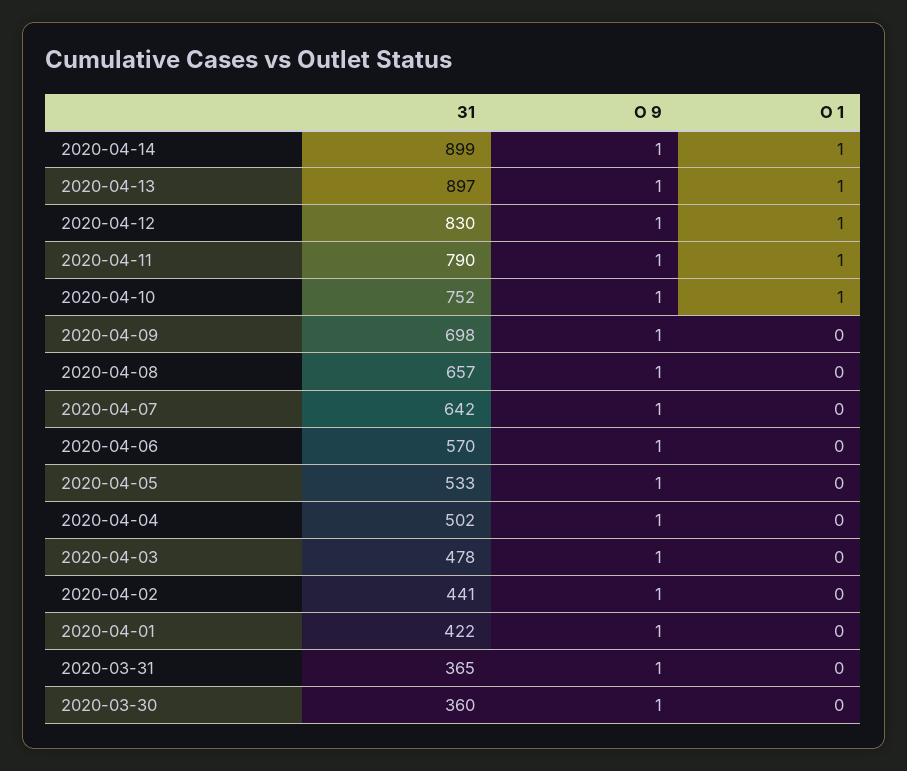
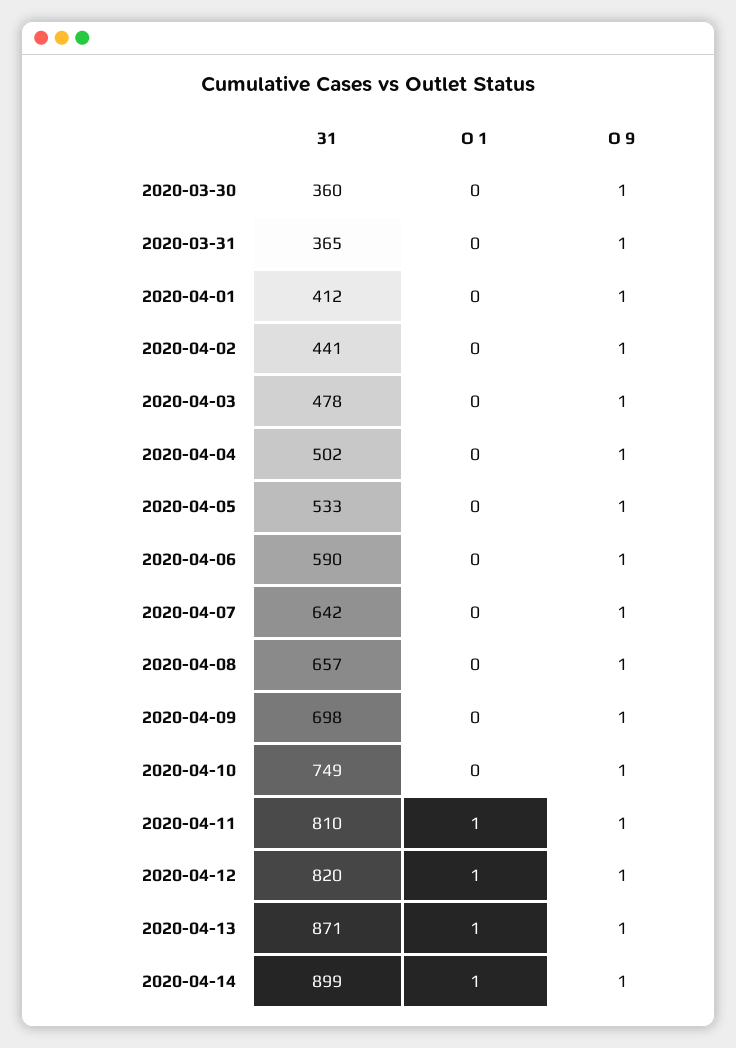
31, 2020-04-13: 897 -> 871
31, 2020-04-12: 830 -> 820
31, 2020-04-11: 790 -> 810
31, 2020-04-10: 752 -> 749
O 1, 2020-04-10: 1 -> 0
31, 2020-04-06: 570 -> 590
31, 2020-04-01: 422 -> 412

